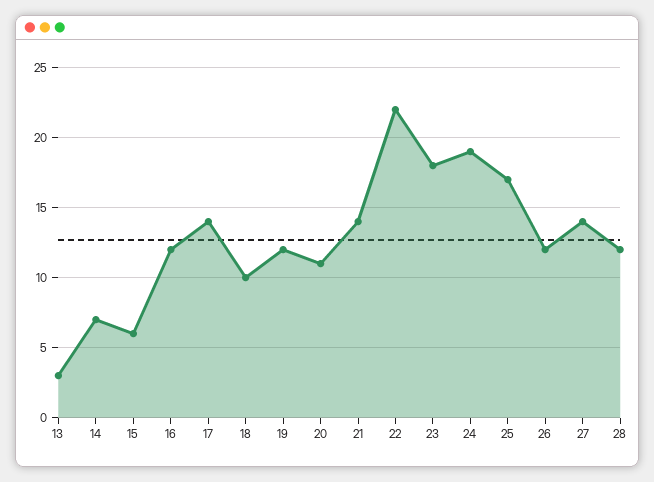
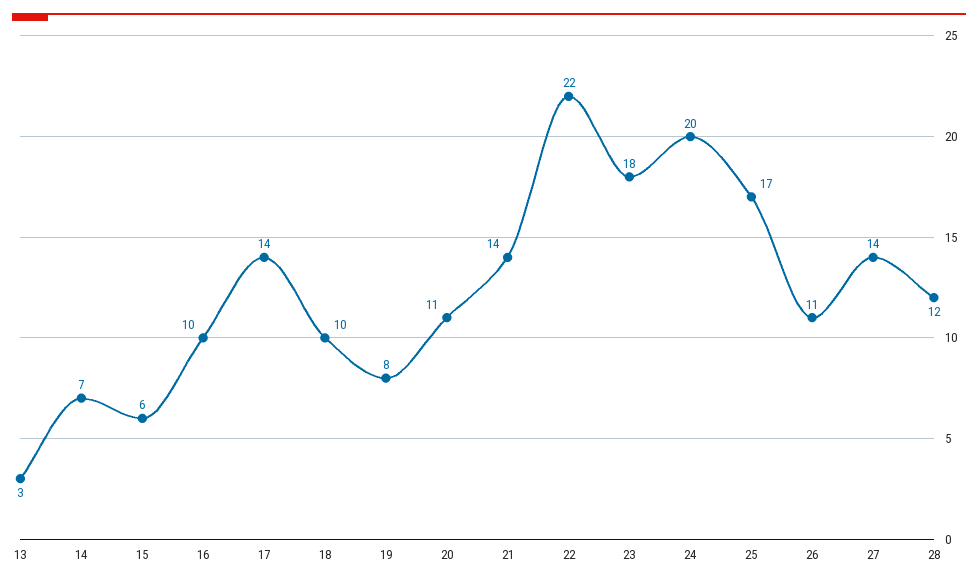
16: 12 -> 10
19: 12 -> 8
24: 19 -> 20
26: 12 -> 11

